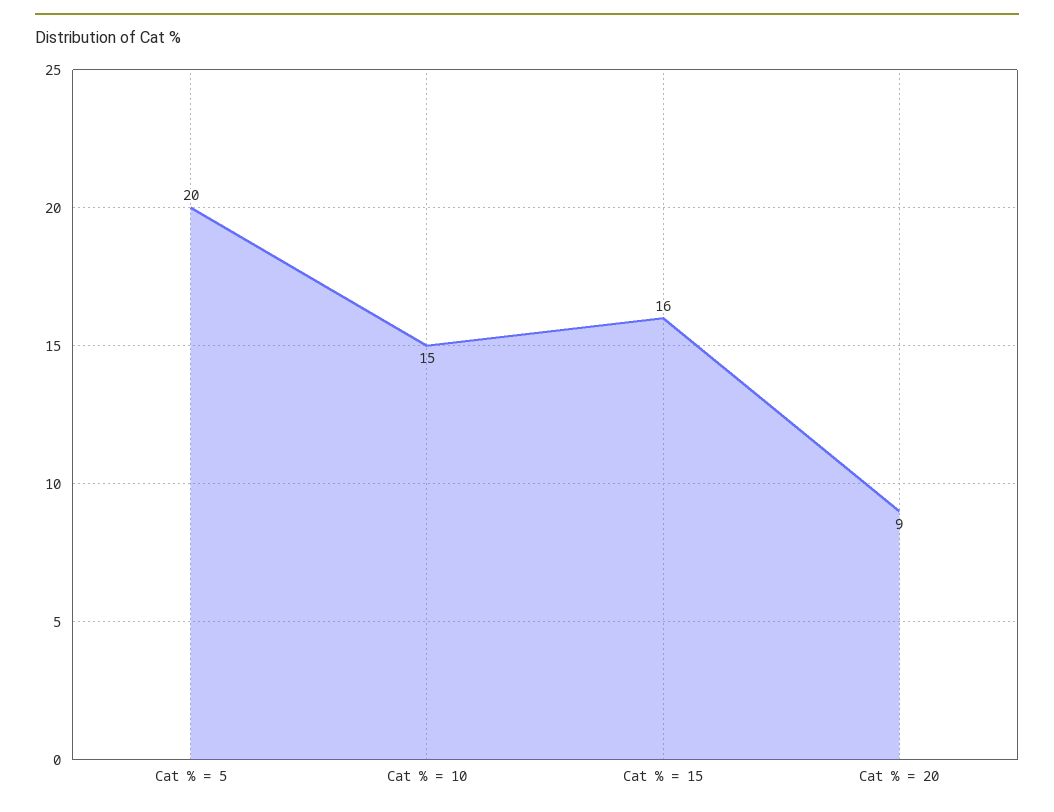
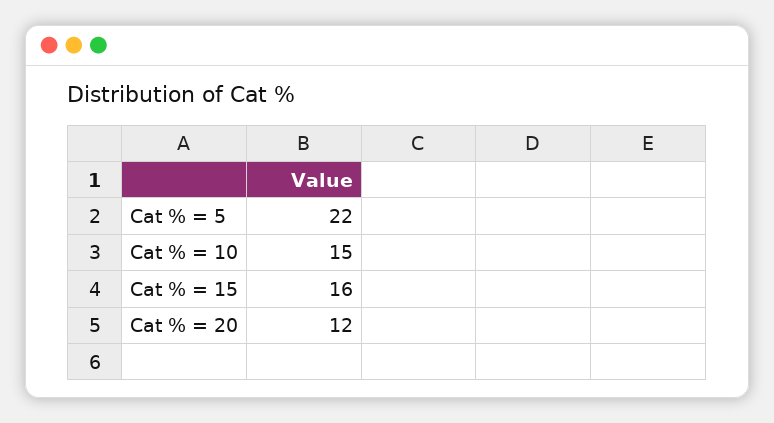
Cat % = 5: 20 -> 22
Cat % = 20: 9 -> 12

